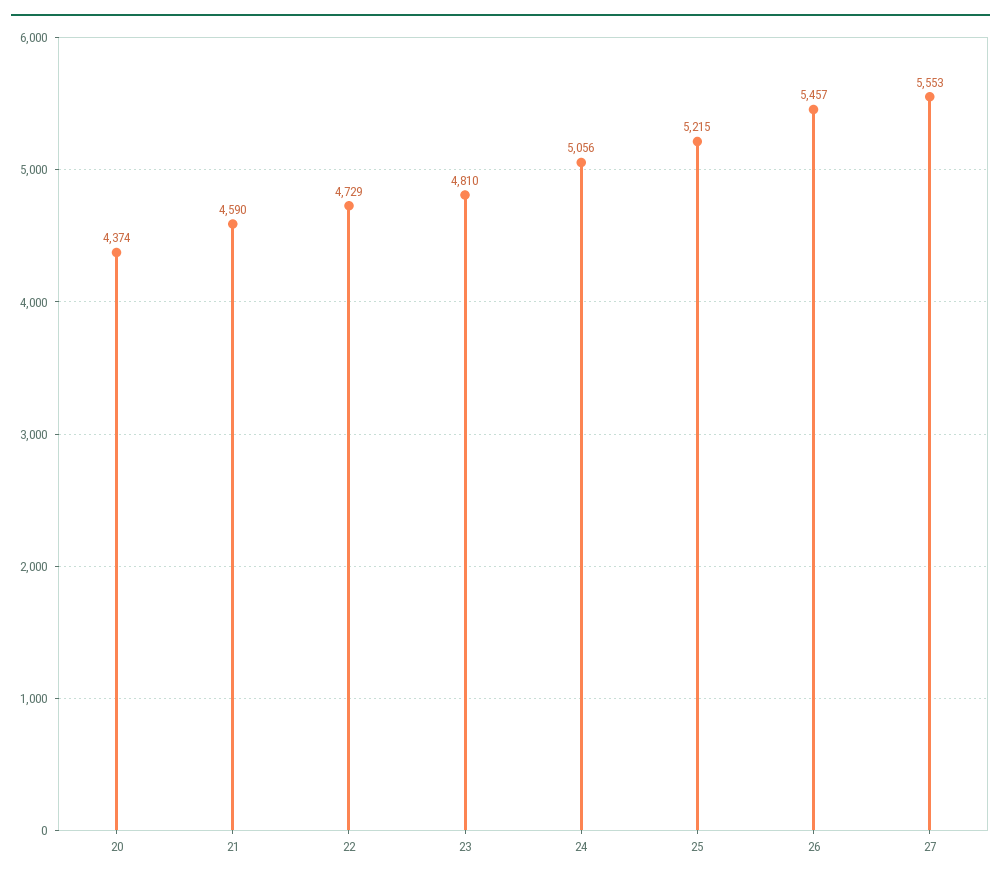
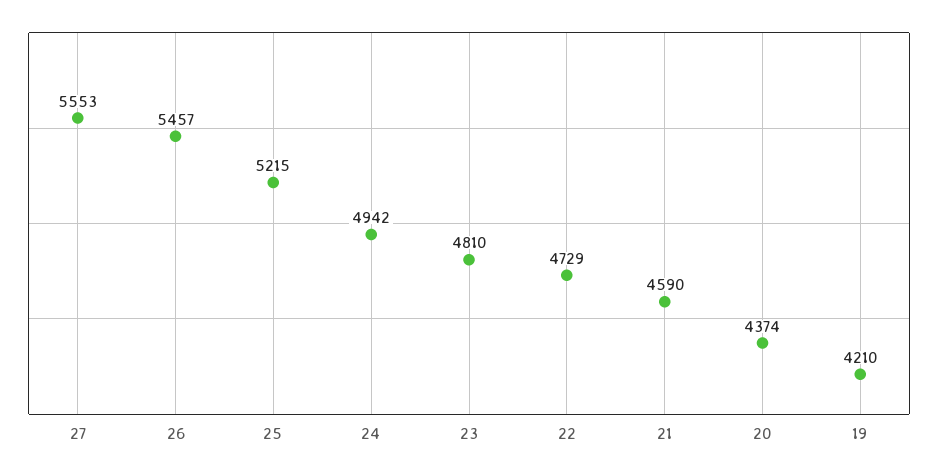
24: 5056 -> 4942
19: none -> 4210

